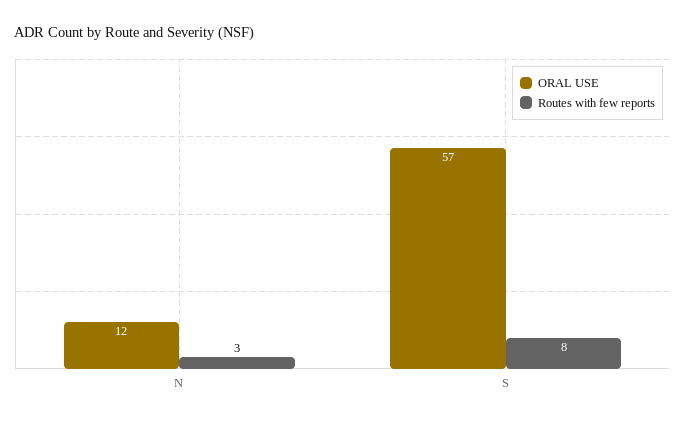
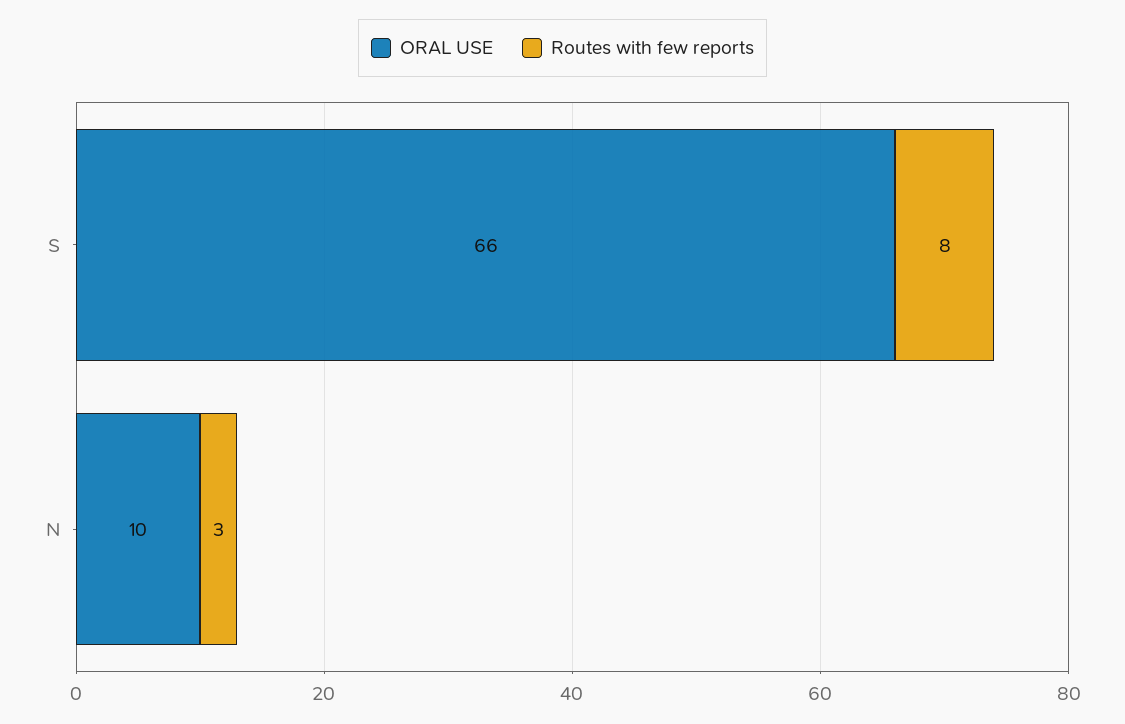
ORAL USE, N: 12 -> 10
ORAL USE, S: 57 -> 66

